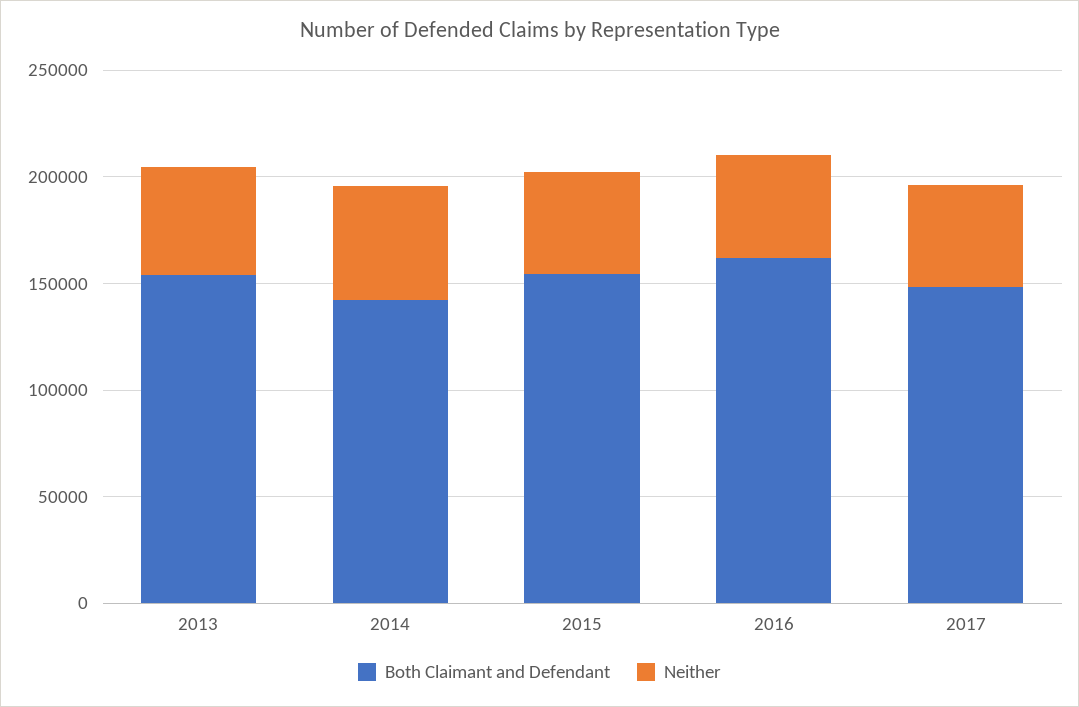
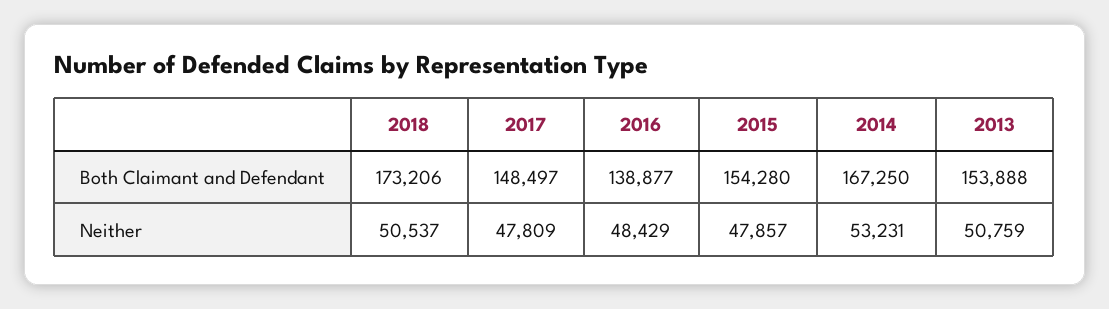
Both Claimant and Defendant, 2014: 140000 -> 167250
Both Claimant and Defendant, 2016: 160000 -> 138877
Both Claimant and Defendant, 2018: none -> 173206
Neither, 2018: none -> 50537

